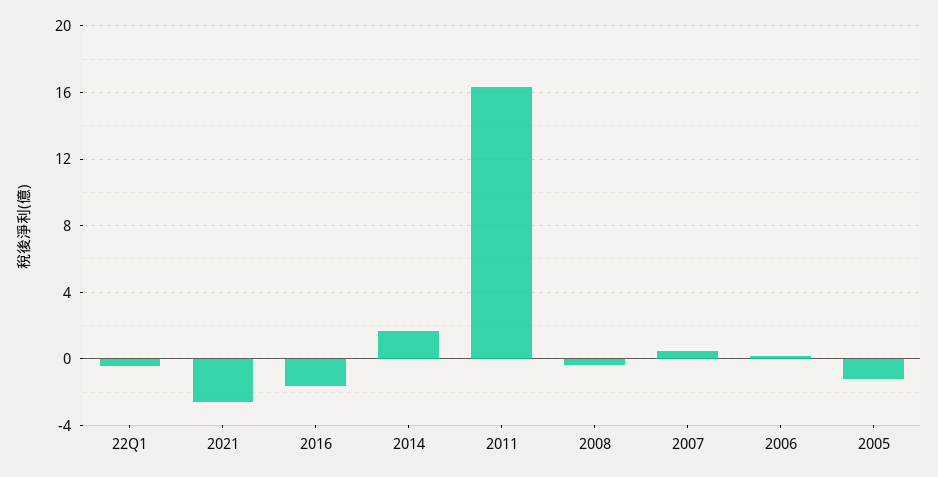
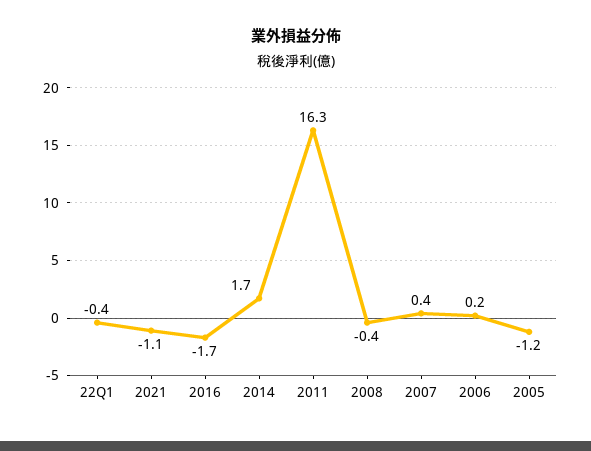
2021: -2.5 -> -1.1

